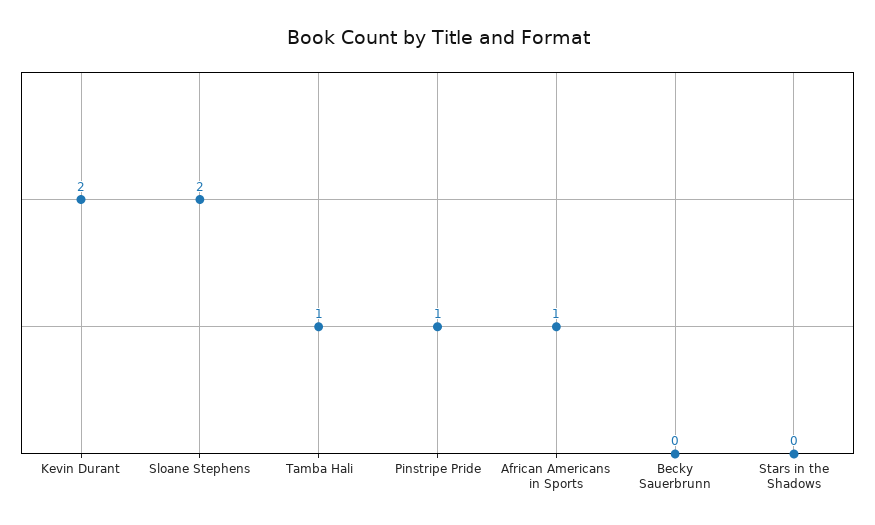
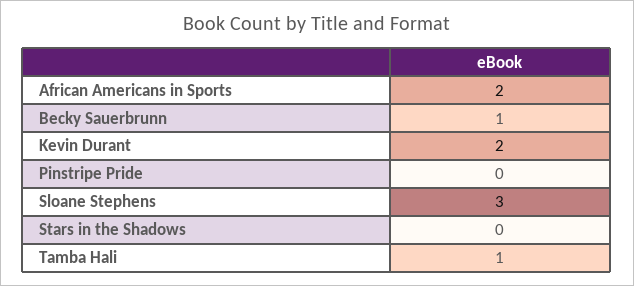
Sloane Stephens: 2 -> 3
Pinstripe Pride: 1 -> 0
African Americans in Sports: 1 -> 2
Becky Sauerbrunn: 0 -> 1

